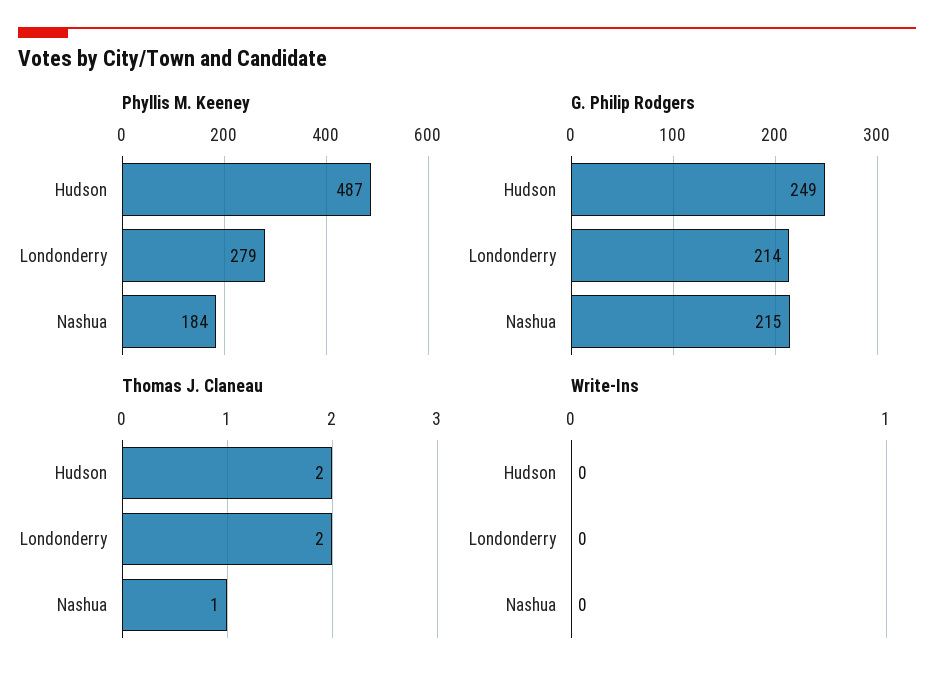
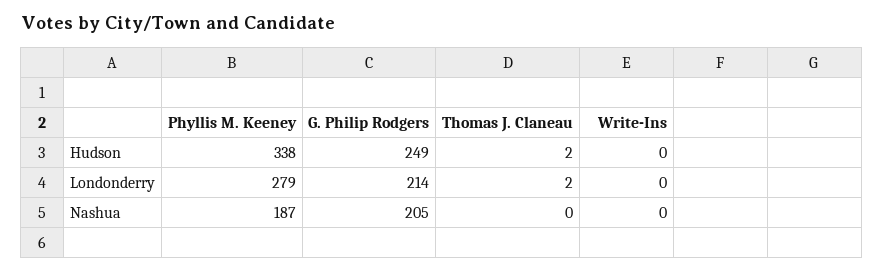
Phyllis M. Keeney, Hudson: 487 -> 338
Phyllis M. Keeney, Nashua: 184 -> 187
G. Philip Rodgers, Nashua: 215 -> 205
Thomas J. Claneau, Nashua: 1 -> 0

